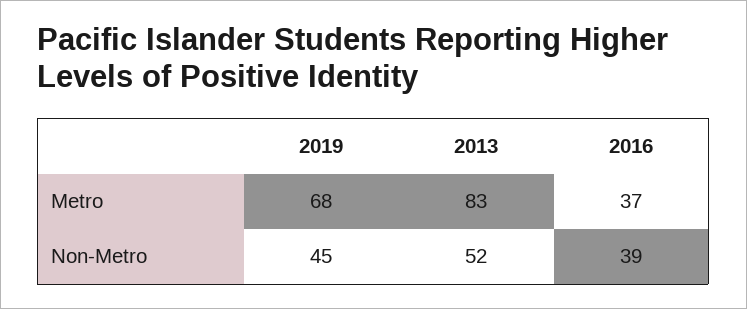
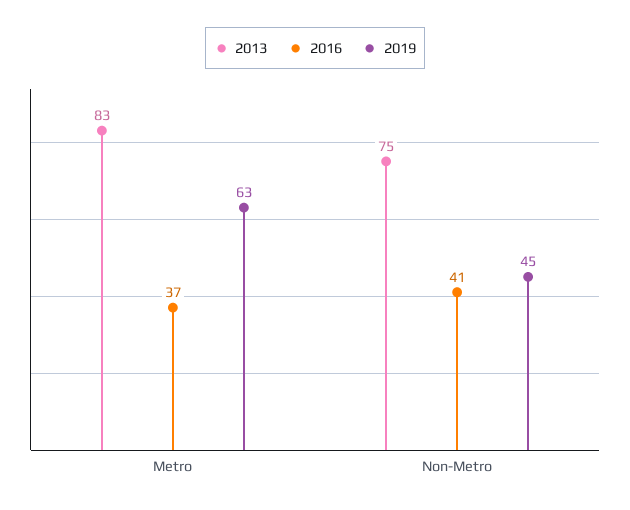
2019, Metro: 68 -> 63
2013, Non-Metro: 52 -> 75
2016, Non-Metro: 39 -> 41

